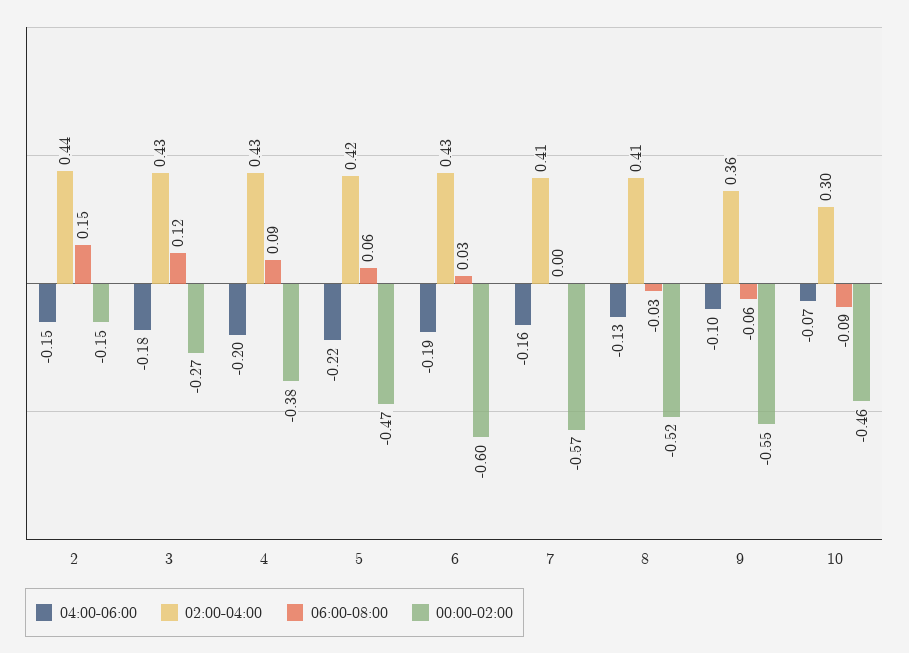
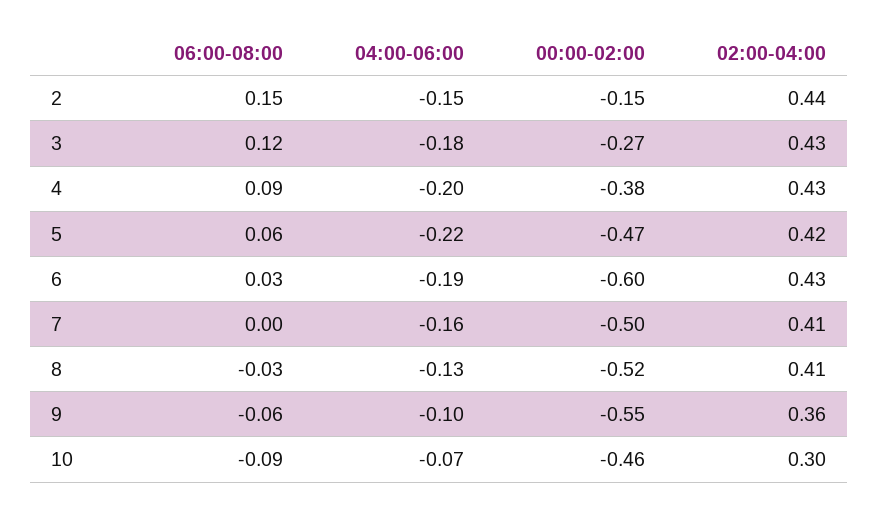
00:00-02:00, 7: -0.57 -> -0.5

